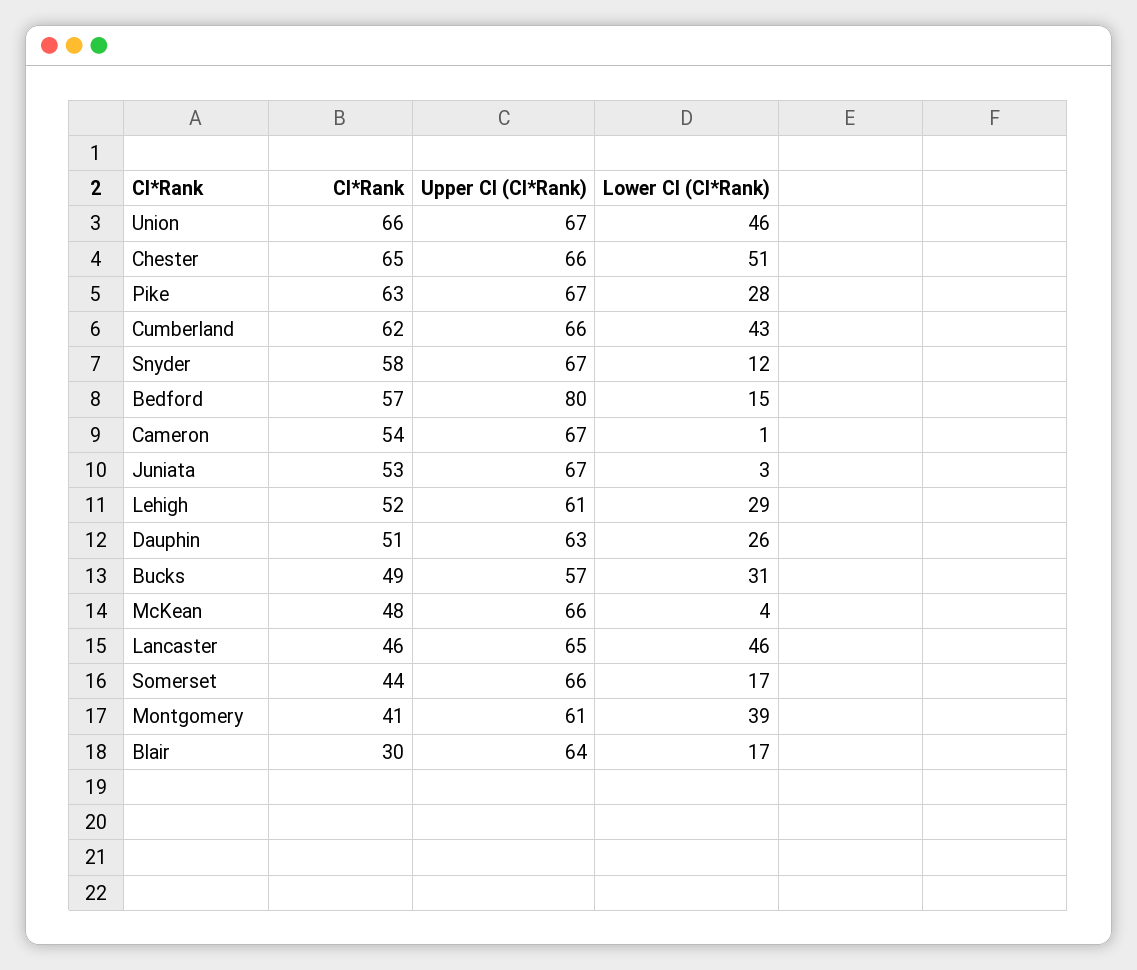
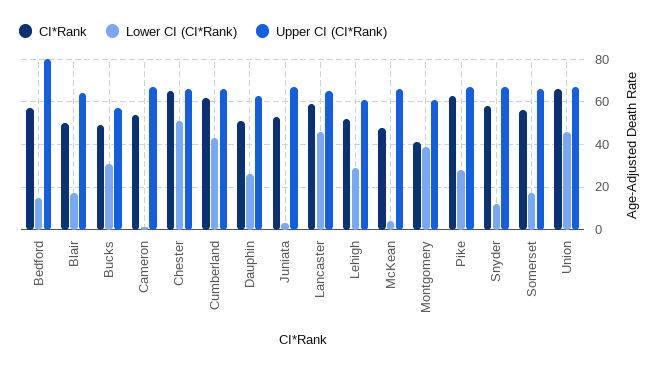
CI*Rank, Lancaster: 46 -> 60
CI*Rank, Somerset: 44 -> 55
CI*Rank, Blair: 30 -> 50

